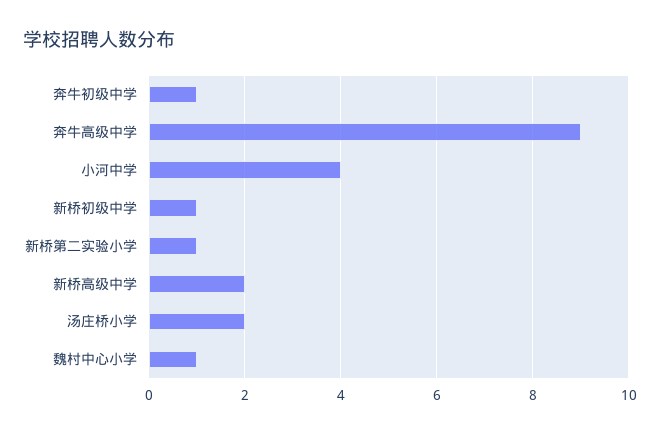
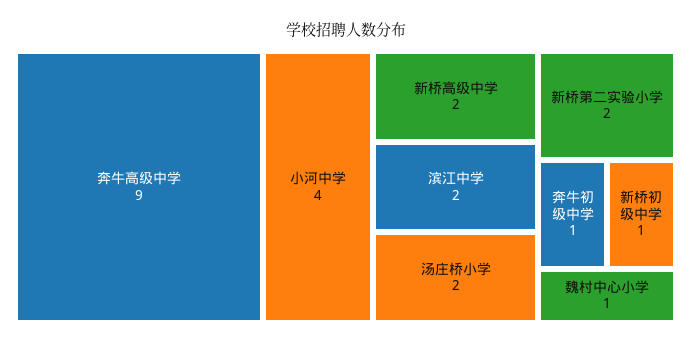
新桥第二实验小学: 1 -> 2
滨江中学: none -> 2

